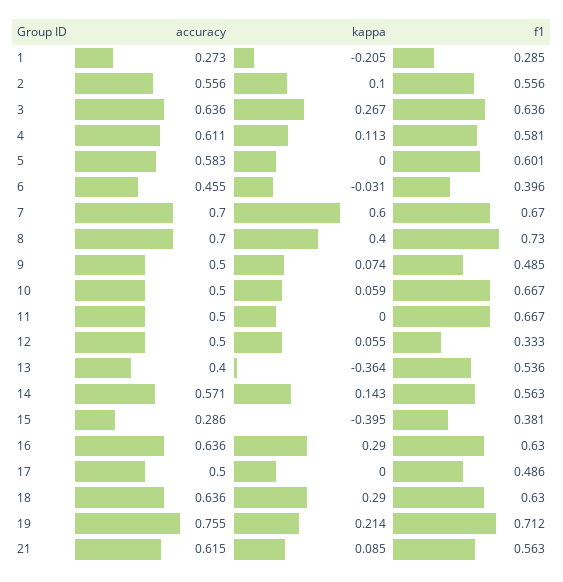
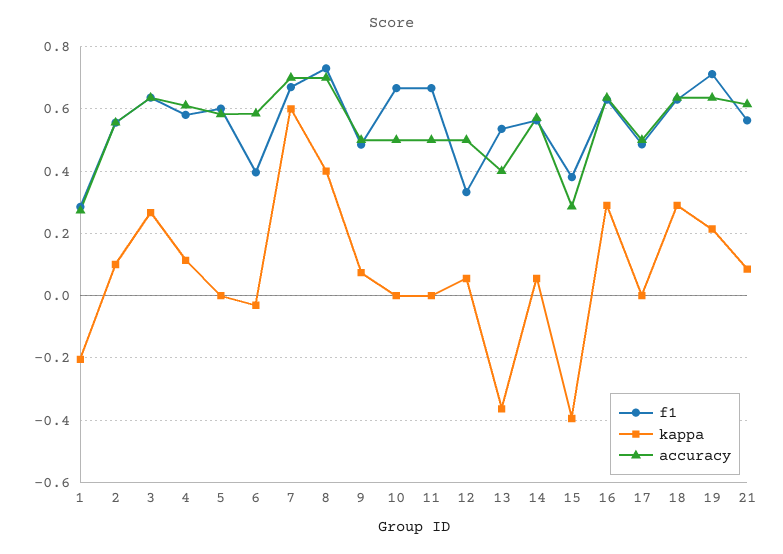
accuracy, 6: 0.455 -> 0.58
kappa, 10: 0.059 -> 0
kappa, 14: 0.143 -> 0.06
accuracy, 19: 0.755 -> 0.64

